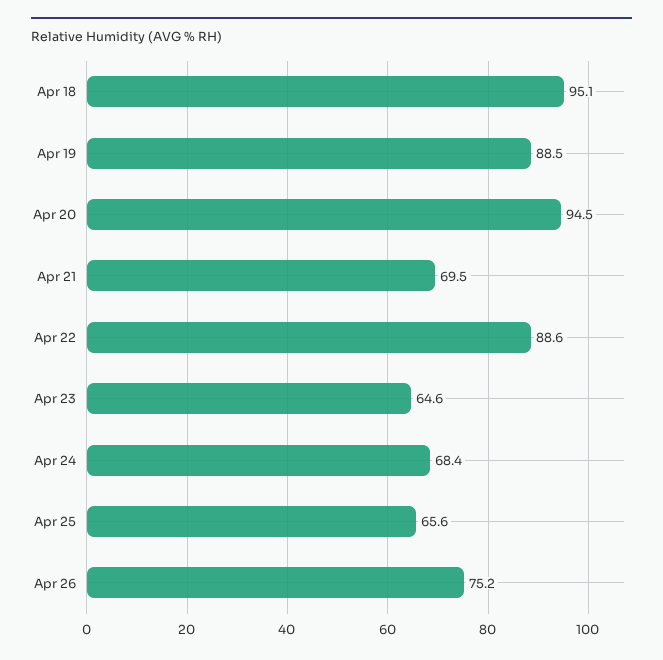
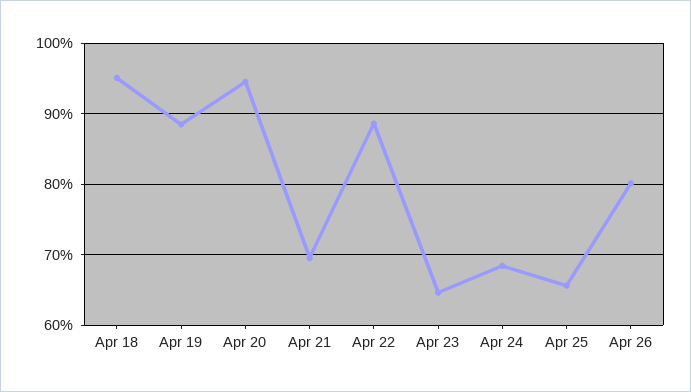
Apr 26: 75.2 -> 80

